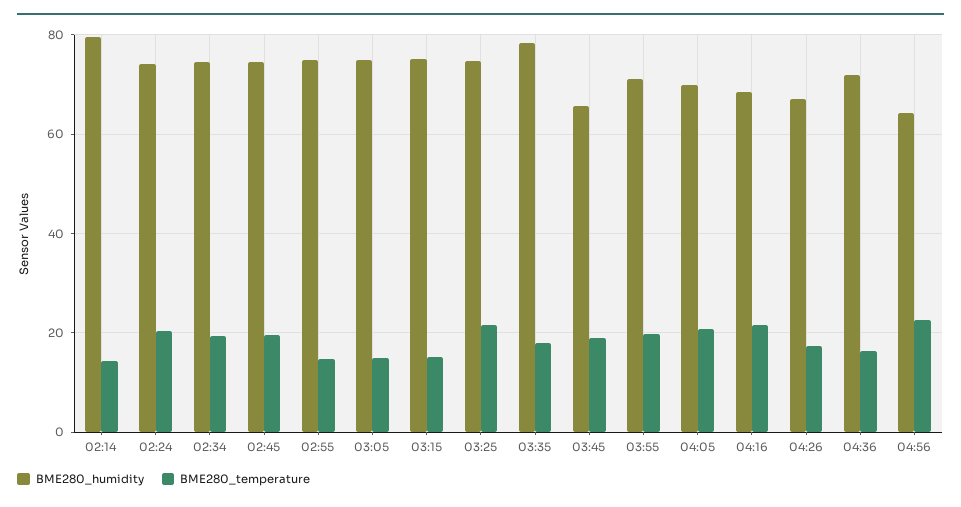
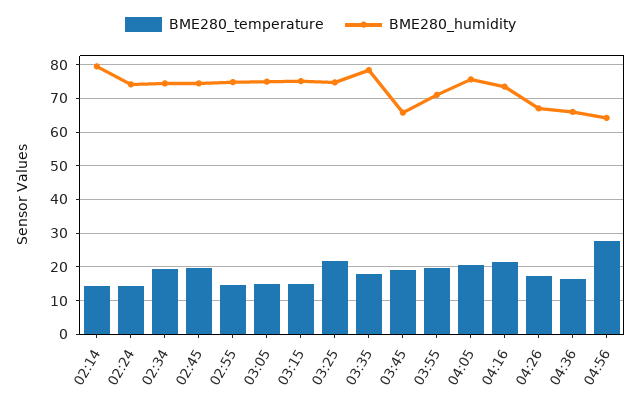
BME280_temperature, 02:24: 20 -> 14
BME280_humidity, 04:05: 70 -> 76
BME280_humidity, 04:16: 68 -> 74
BME280_humidity, 04:36: 72 -> 66
BME280_temperature, 04:56: 22 -> 28

